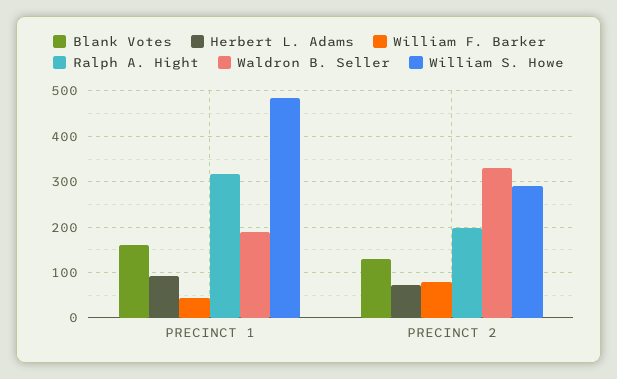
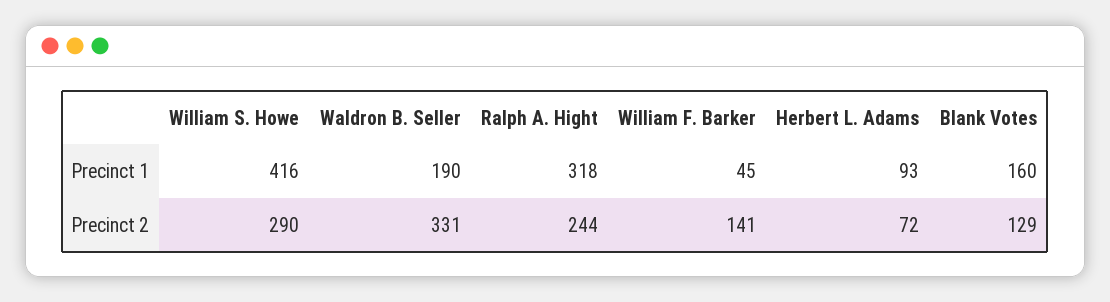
William S. Howe, PRECINCT 1: 480 -> 416
William F. Barker, PRECINCT 2: 80 -> 141
Ralph A. Hight, PRECINCT 2: 200 -> 244

